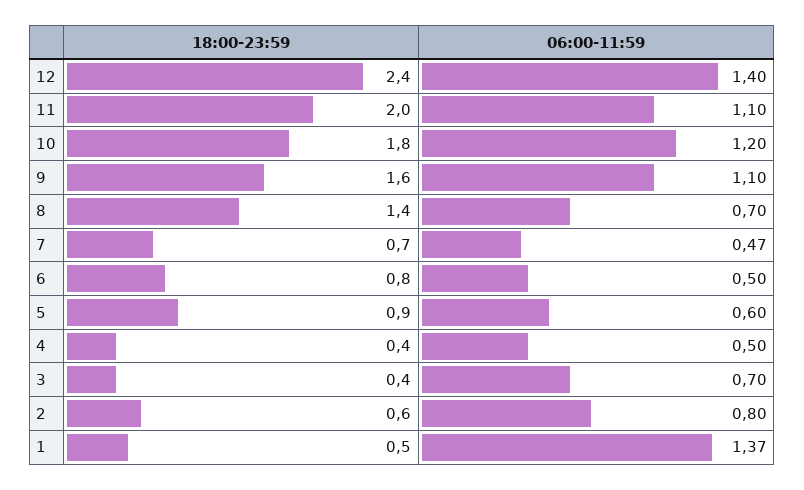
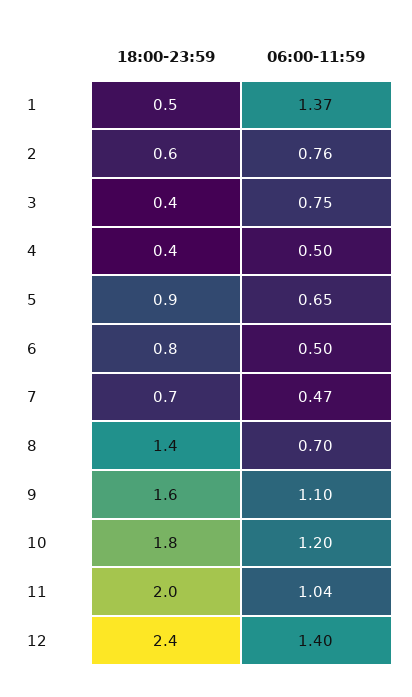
06:00-11:59, 11: 1.1 -> 1.04
06:00-11:59, 5: 0.6 -> 0.65
06:00-11:59, 3: 0.7 -> 0.75
06:00-11:59, 2: 0.8 -> 0.76

